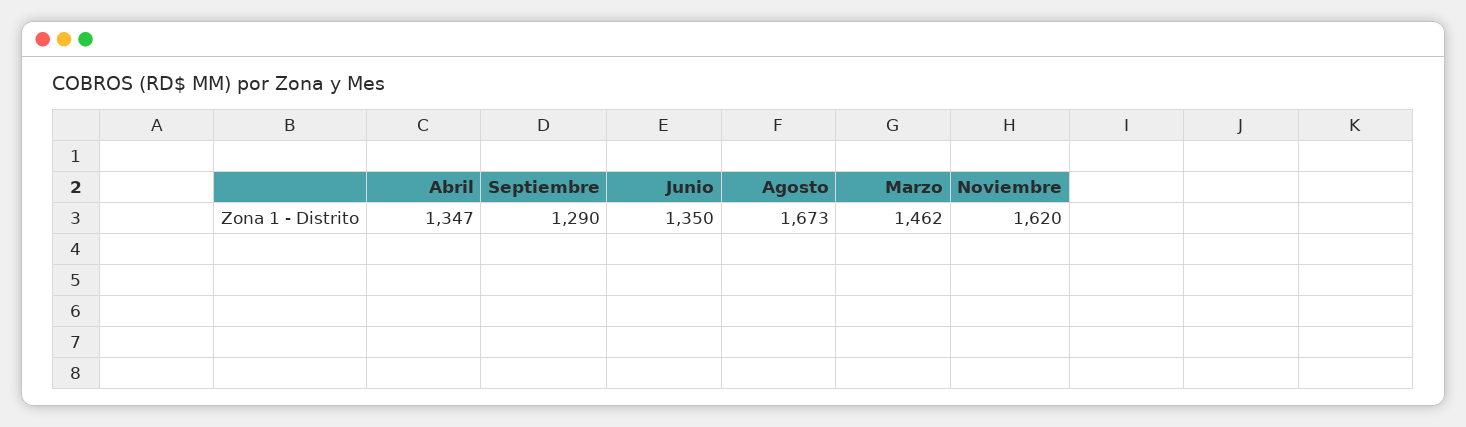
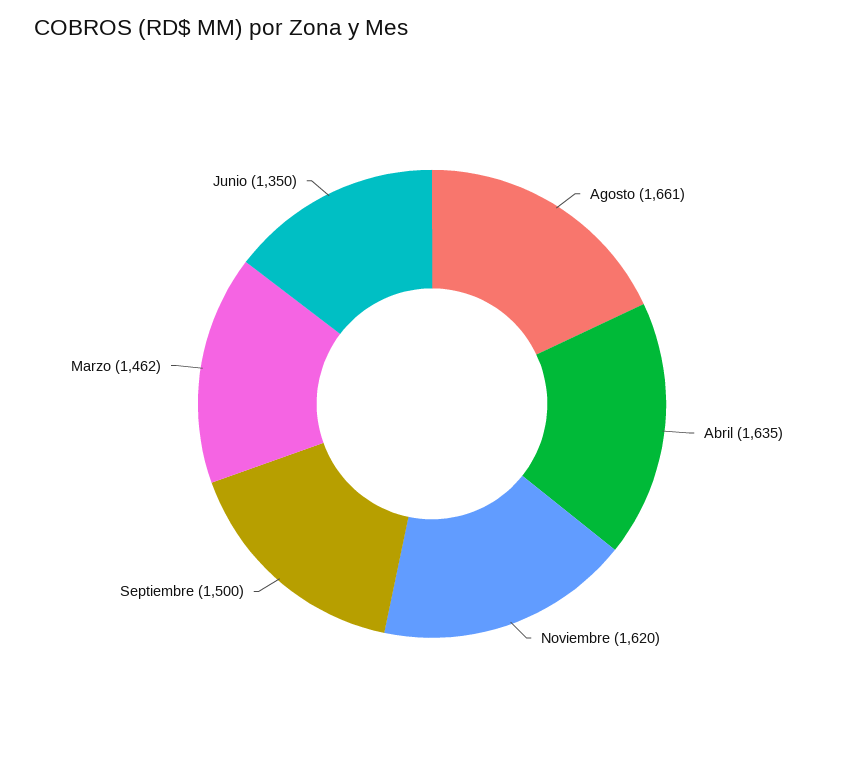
Abril: 1347 -> 1635
Septiembre: 1290 -> 1500
Agosto: 1673 -> 1661

